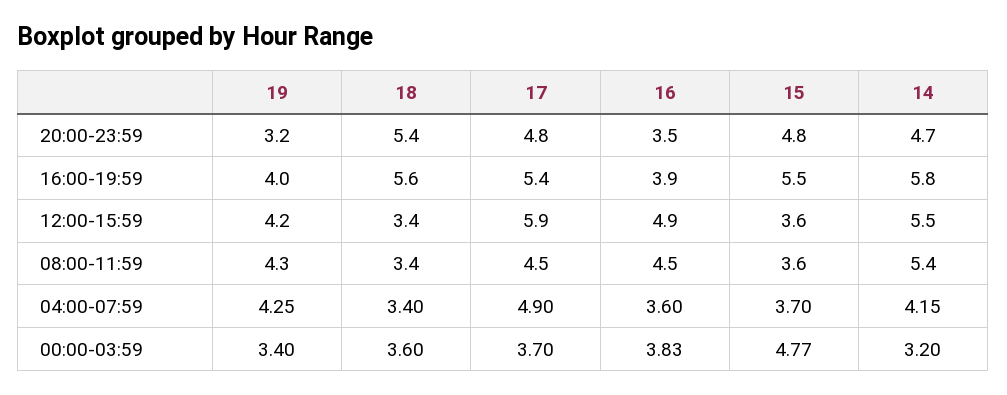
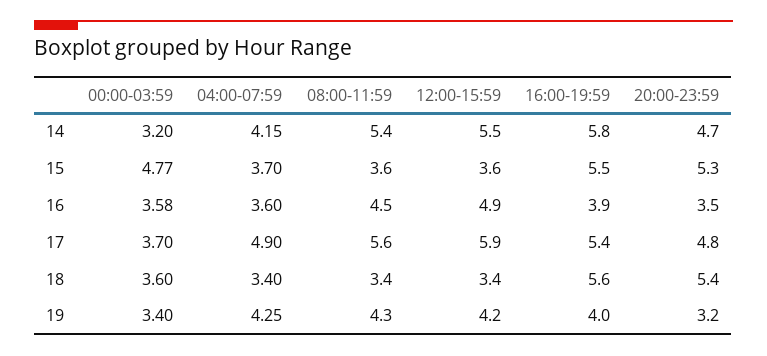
15, 20:00-23:59: 4.8 -> 5.3
17, 08:00-11:59: 4.5 -> 5.6
16, 00:00-03:59: 3.83 -> 3.58

